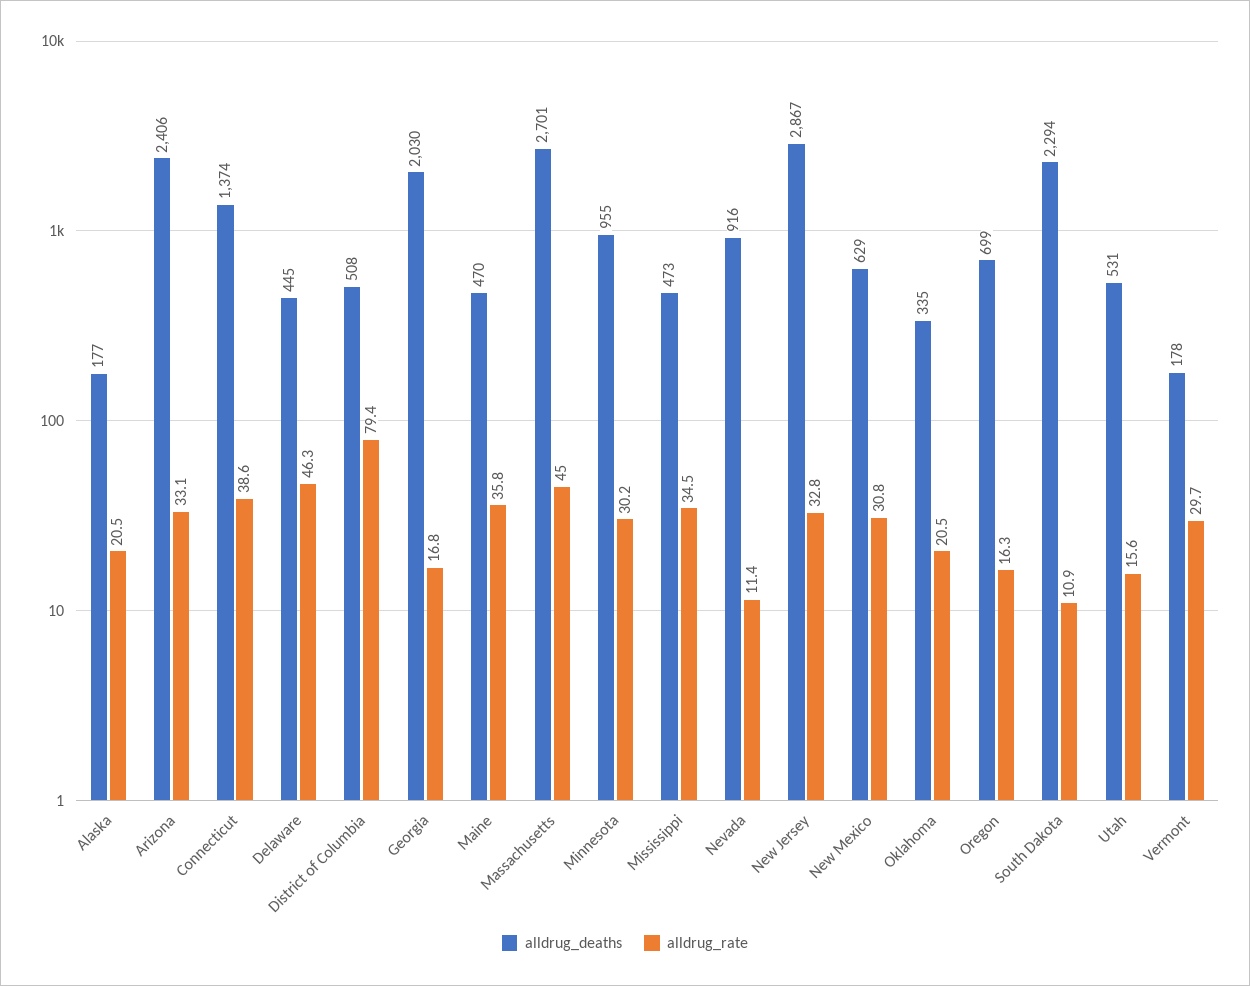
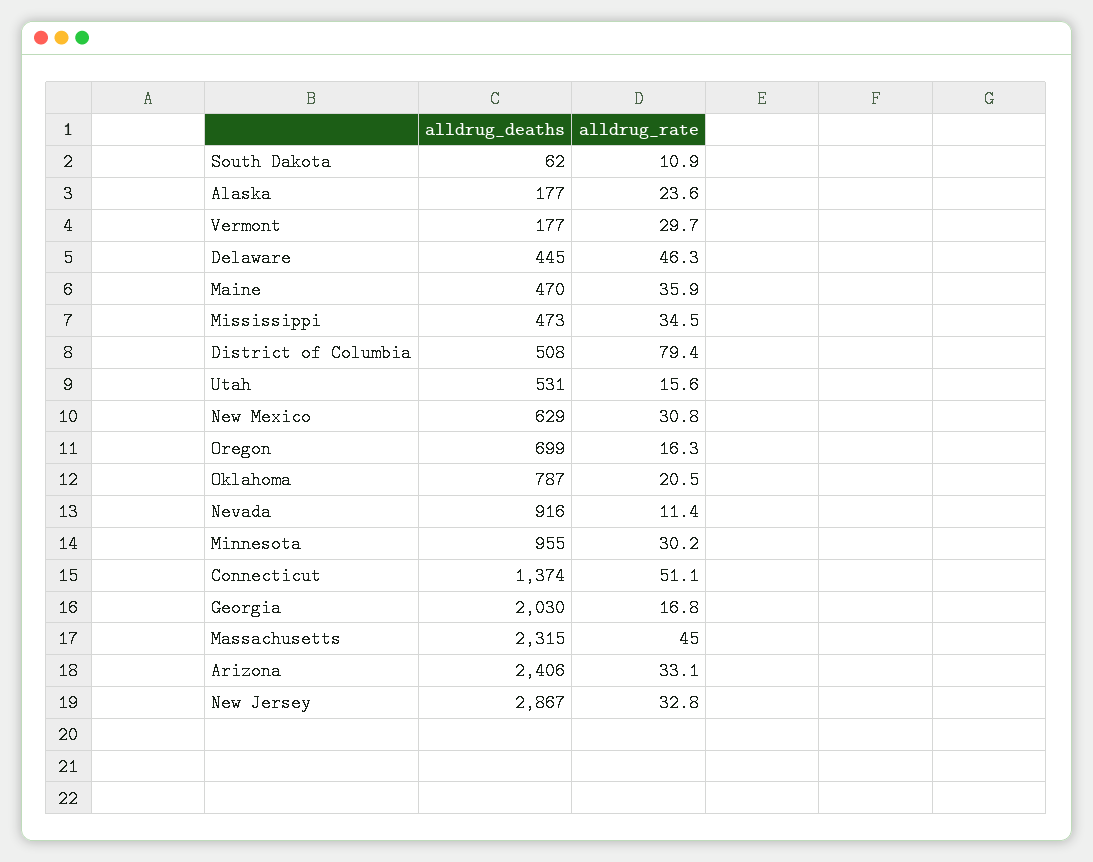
alldrug_rate, Alaska: 20.5 -> 23.6
alldrug_rate, Connecticut: 38.6 -> 51.1
alldrug_rate, Maine: 35.8 -> 35.9
alldrug_deaths, Massachusetts: 2701 -> 2315
alldrug_deaths, Oklahoma: 335 -> 787
alldrug_deaths, South Dakota: 2294 -> 62
alldrug_deaths, Vermont: 178 -> 177

